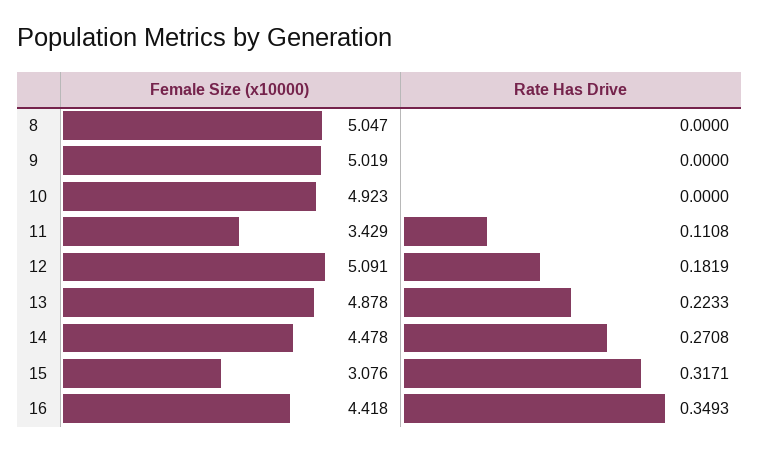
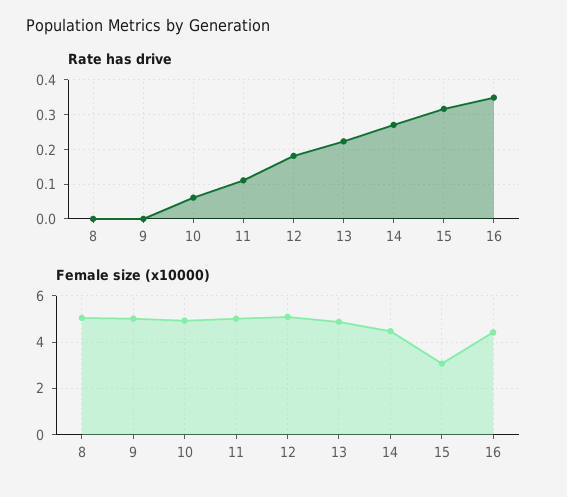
Rate Has Drive, 10: 0 -> 0.06
Female Size (x10000), 11: 3.429 -> 5

